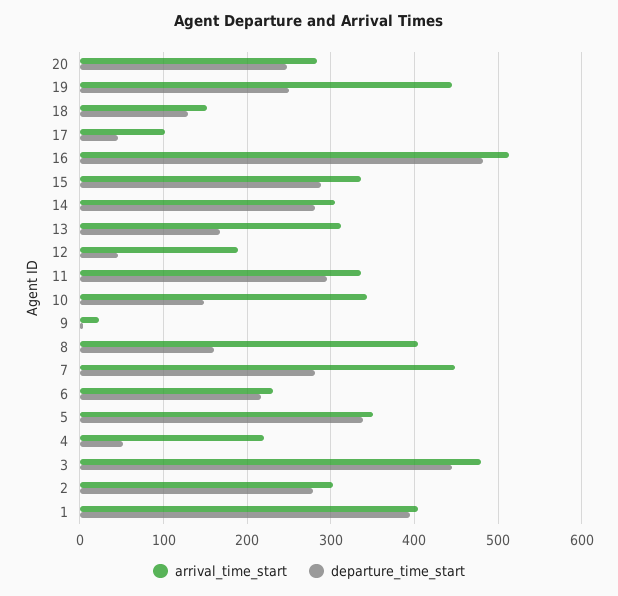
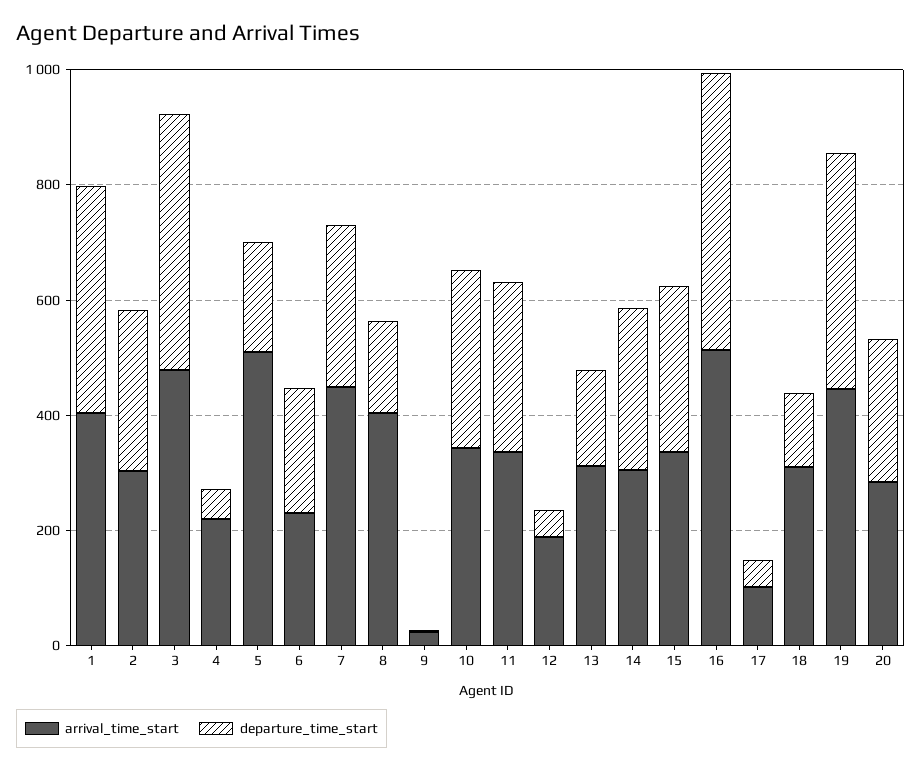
departure_time_start, 19: 250 -> 400
arrival_time_start, 18: 150 -> 300
departure_time_start, 10: 150 -> 300
arrival_time_start, 5: 350 -> 500
departure_time_start, 5: 340 -> 200

